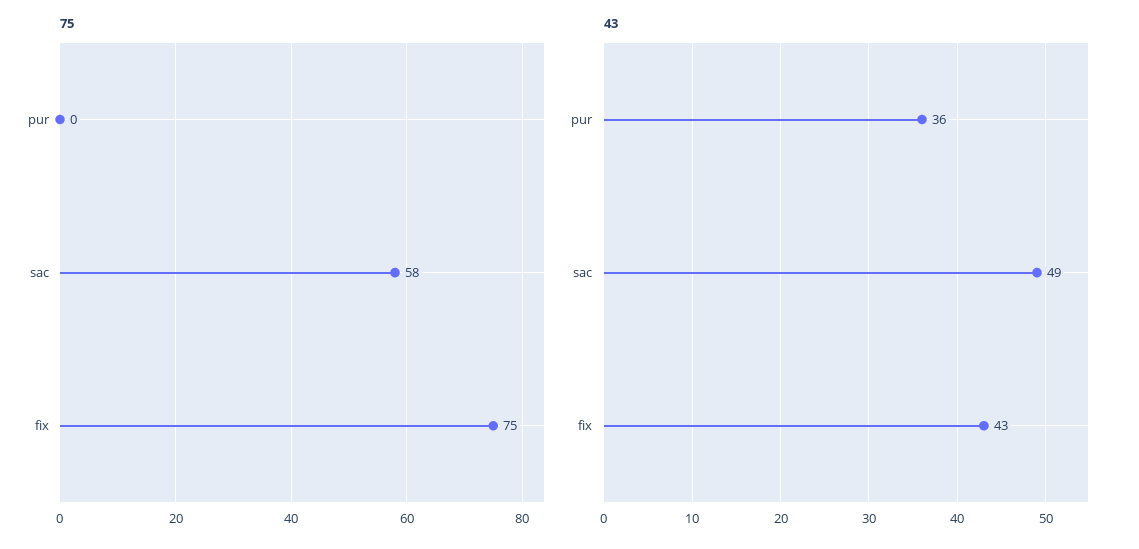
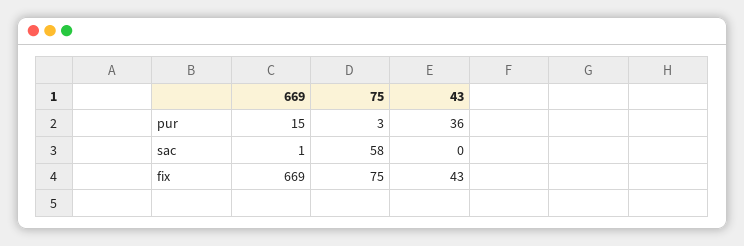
75, pur: 0 -> 3
43, sac: 49 -> 0
669, pur: none -> 15
669, sac: none -> 1
669, fix: none -> 669

